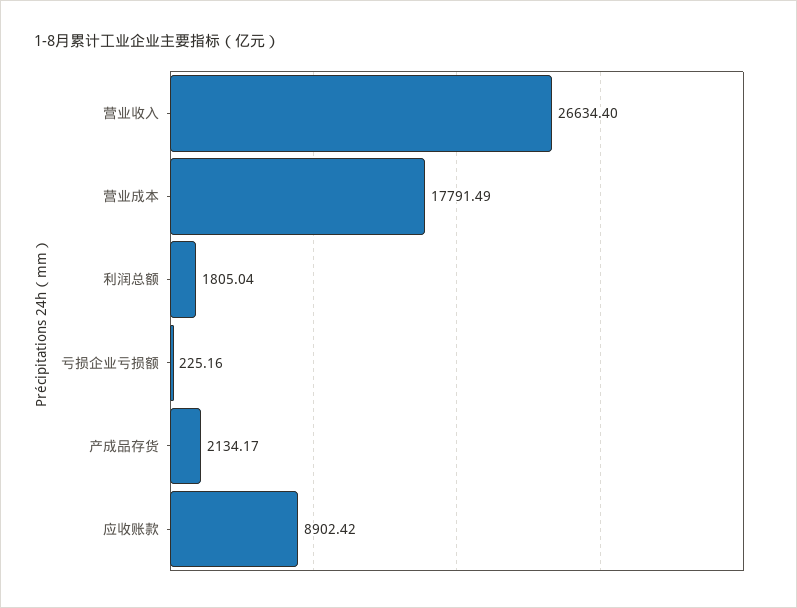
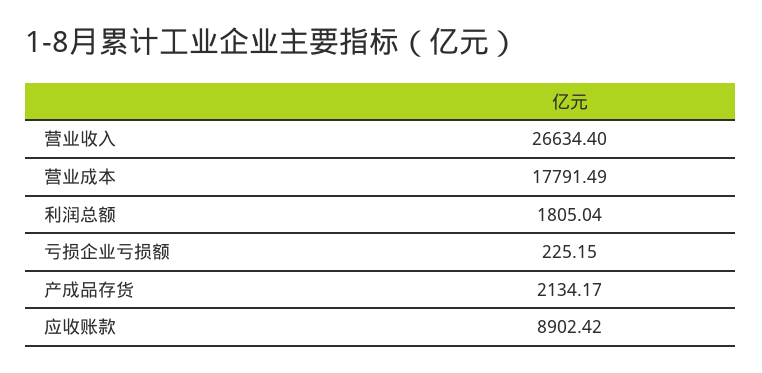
亏损企业亏损额: 225.16 -> 225.15

